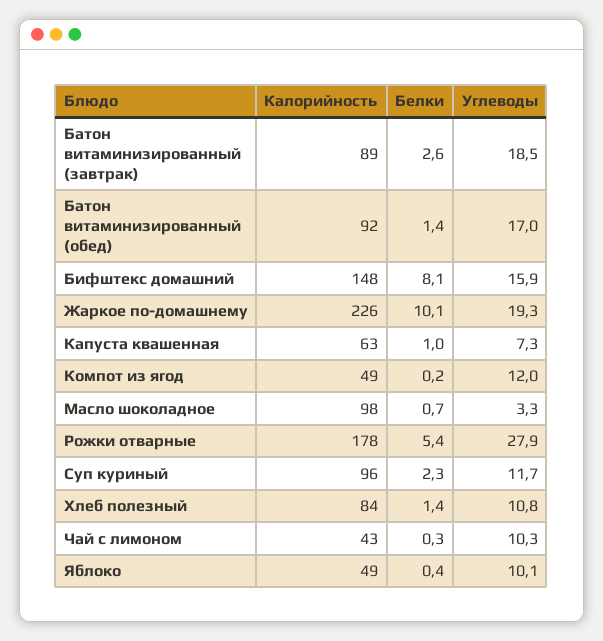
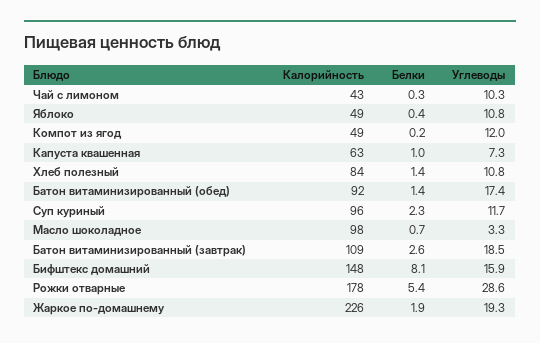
Калорийность, Батон витаминизированный (завтрак): 89 -> 109
Углеводы, Батон витаминизированный (обед): 17 -> 17.4
Белки, Жаркое по-домашнему: 10.1 -> 1.9
Углеводы, Рожки отварные: 27.9 -> 28.6
Углеводы, Яблоко: 10.1 -> 10.8

